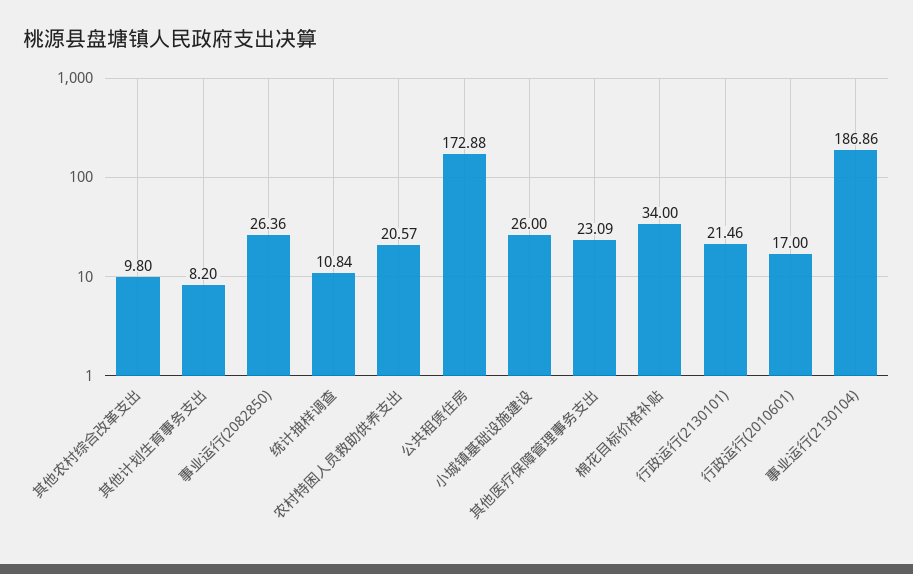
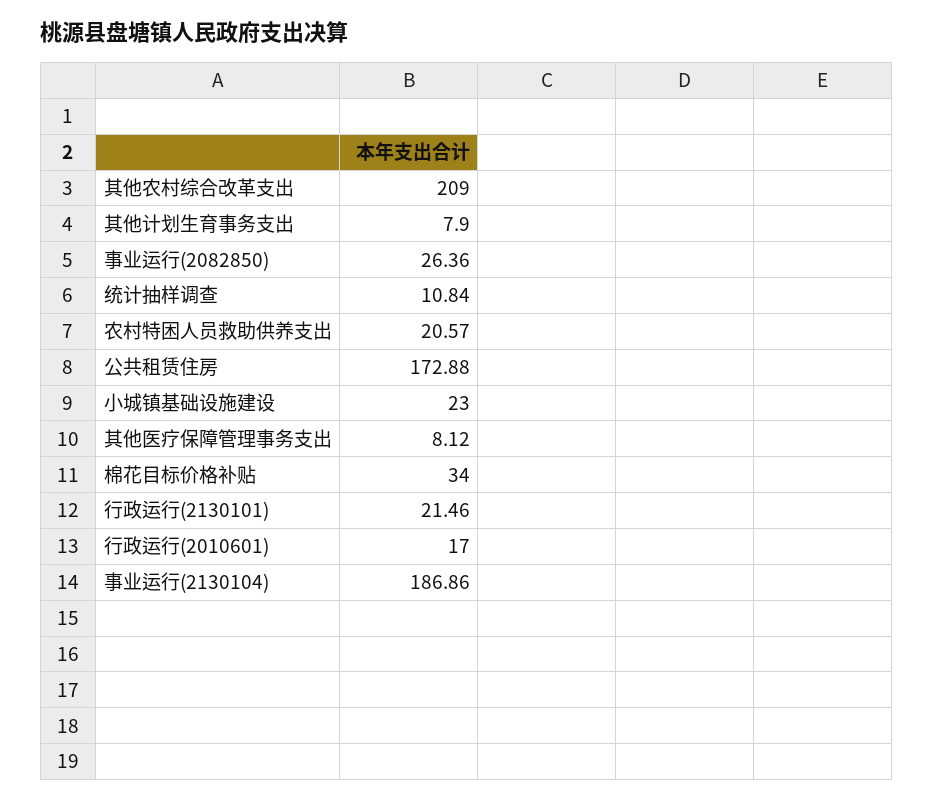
其他农村综合改革支出: 9.8 -> 209
其他计划生育事务支出: 8.2 -> 7.9
小城镇基础设施建设: 26 -> 23
其他医疗保障管理事务支出: 23.09 -> 8.12

